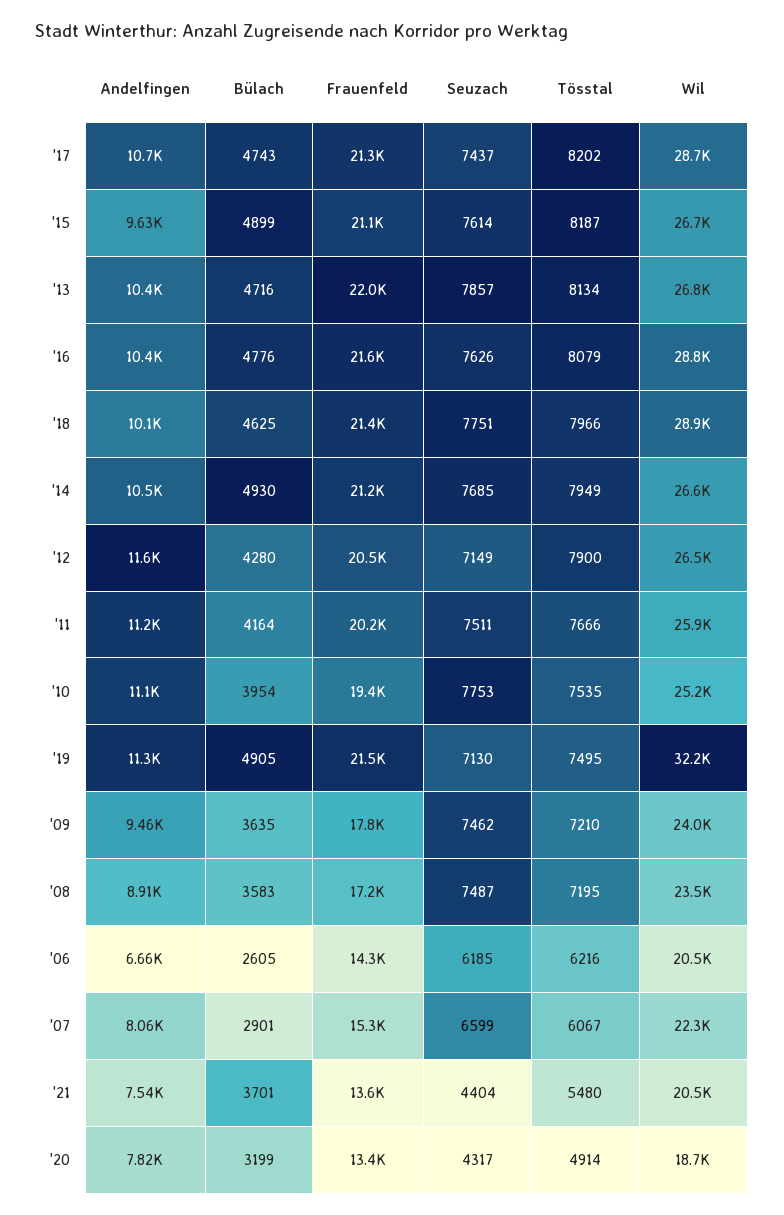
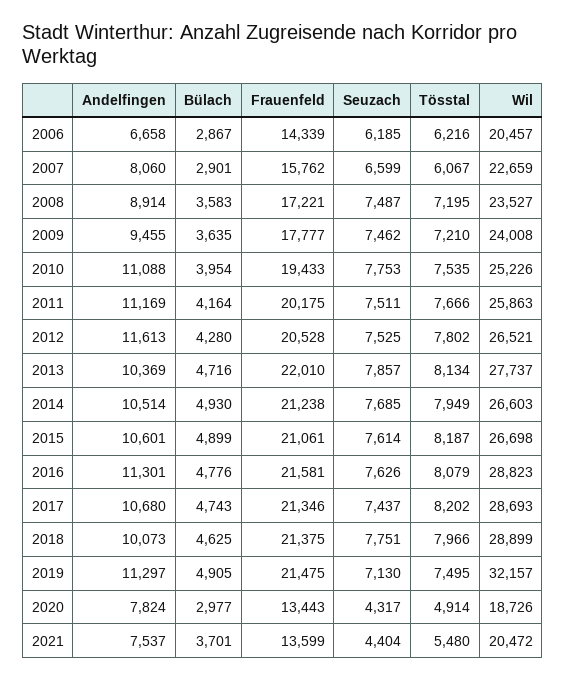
Andelfingen, '15: 9630 -> 10601
Wil, '13: 26800 -> 27737
Andelfingen, '16: 10400 -> 11301
Seuzach, '12: 7149 -> 7525
Tösstal, '12: 7900 -> 7802
Bülach, '06: 2605 -> 2867
Frauenfeld, '07: 15300 -> 15762
Wil, '07: 22300 -> 22659
Bülach, '20: 3199 -> 2977

